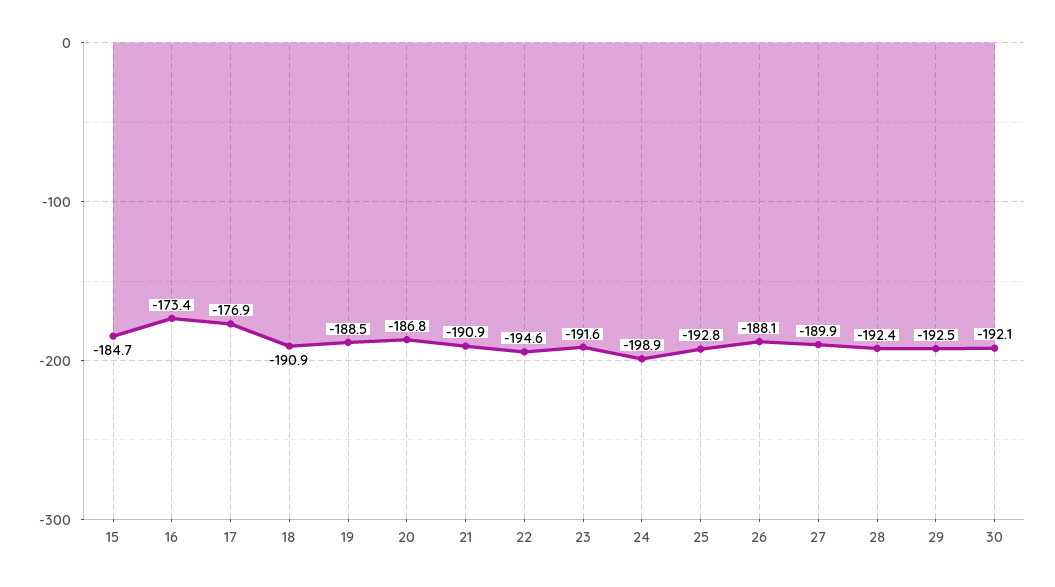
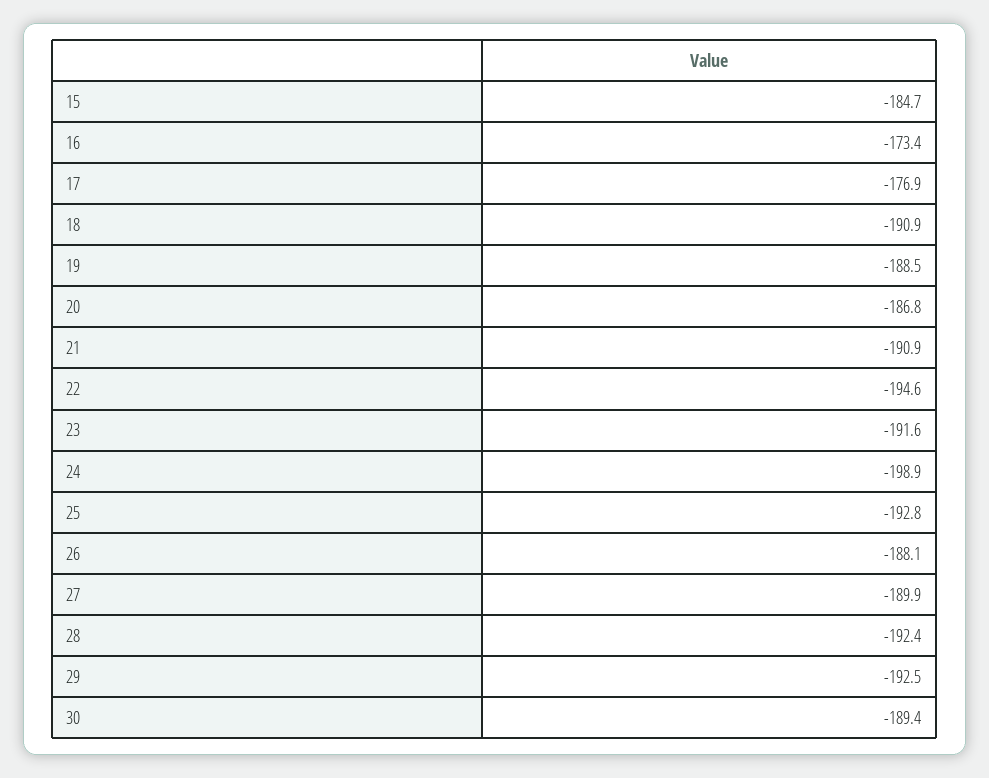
30: -192.1 -> -189.4

